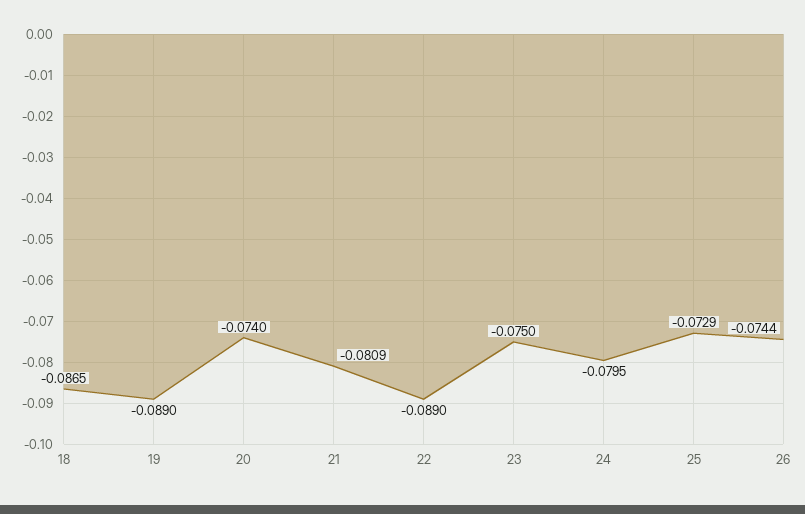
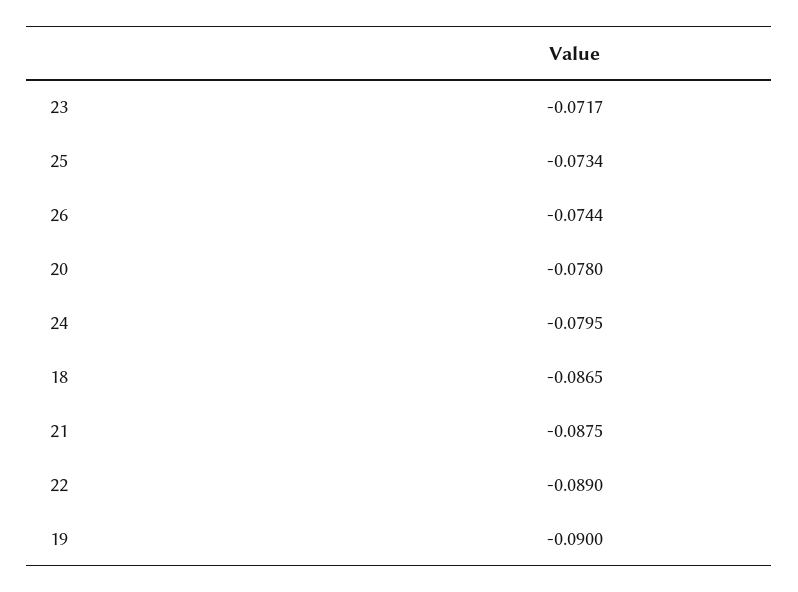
19: -0.089 -> -0.09
20: -0.074 -> -0.078
21: -0.0809 -> -0.0875
23: -0.075 -> -0.0717
25: -0.0729 -> -0.0734

